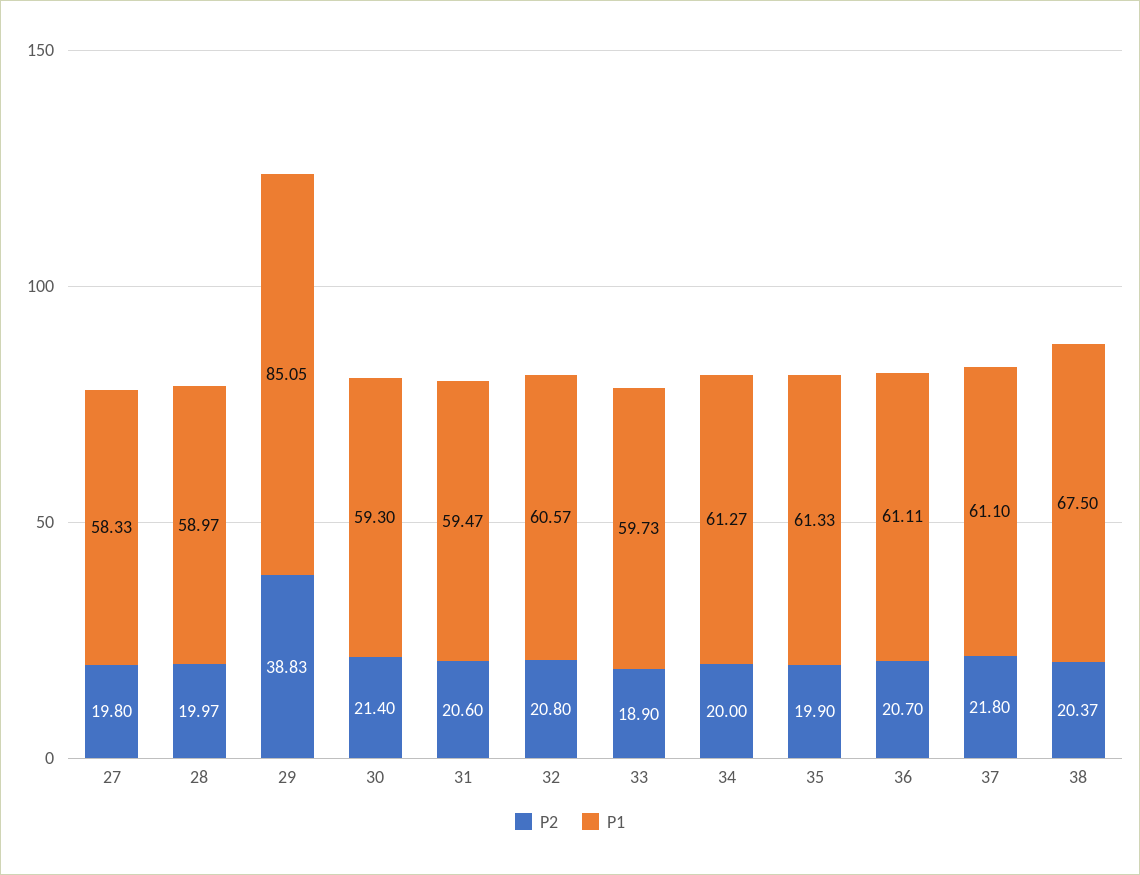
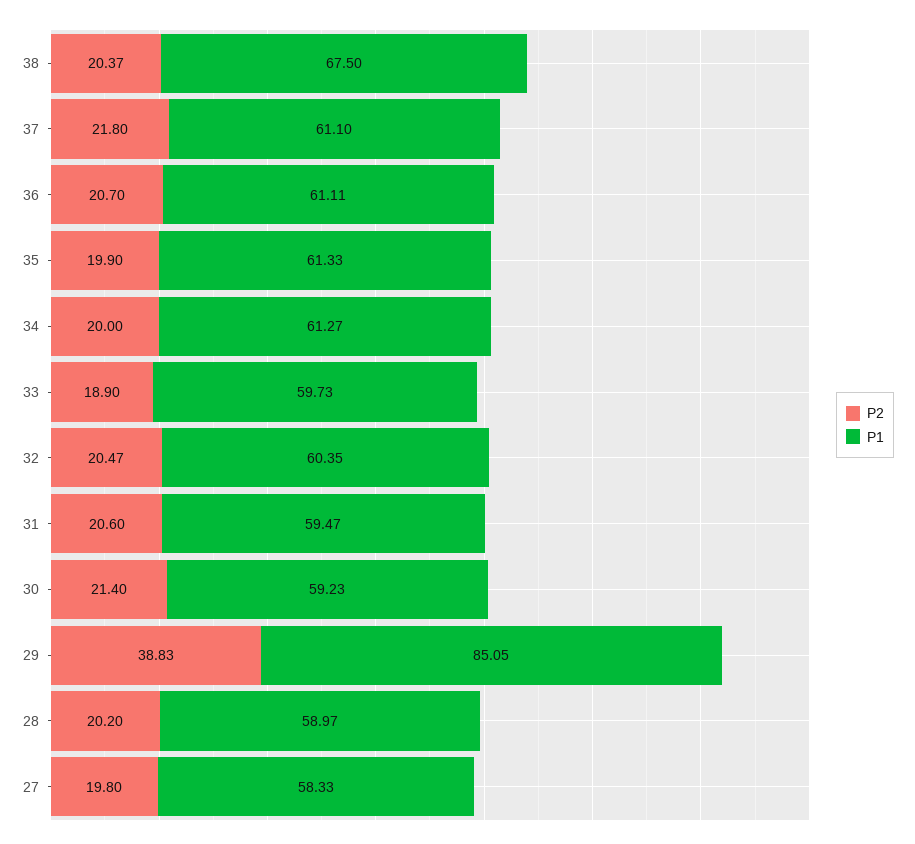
P2, 28: 19.97 -> 20.2
P1, 30: 59.3 -> 59.23
P2, 32: 20.8 -> 20.47
P1, 32: 60.57 -> 60.35

